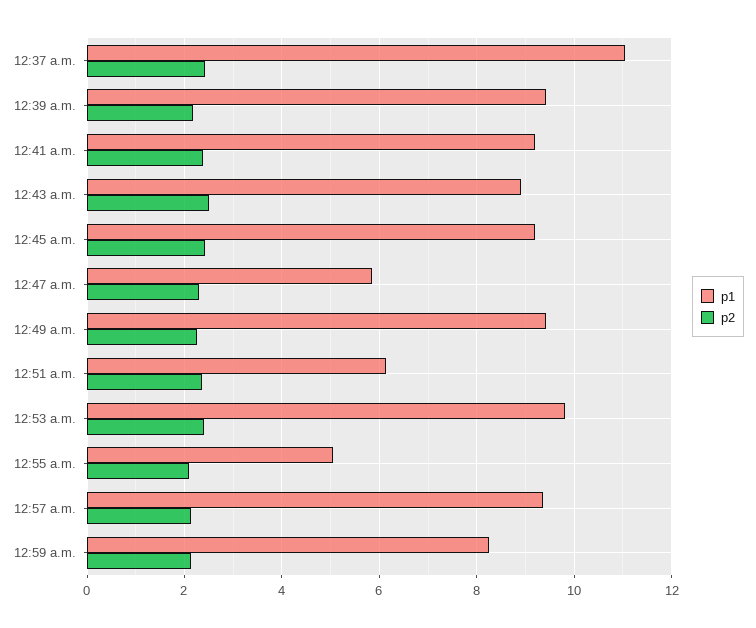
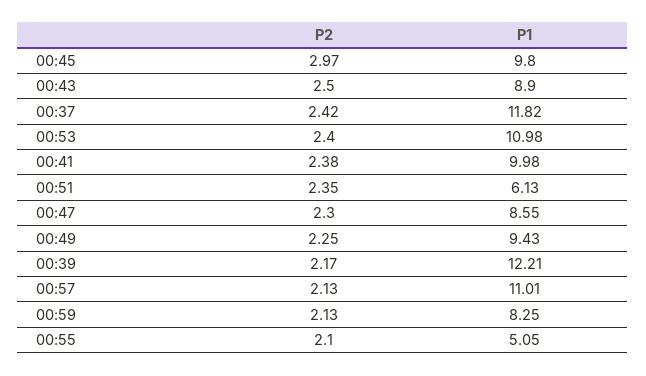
p1, 12:37 a.m.: 11 -> 11.82
p1, 12:39 a.m.: 9.4 -> 12.21
p1, 12:41 a.m.: 9.2 -> 9.98
p1, 12:45 a.m.: 9.2 -> 9.8
p2, 12:45 a.m.: 2.4 -> 2.97
p1, 12:47 a.m.: 5.8 -> 8.55
p1, 12:53 a.m.: 9.8 -> 10.98
p1, 12:57 a.m.: 9.4 -> 11.01

